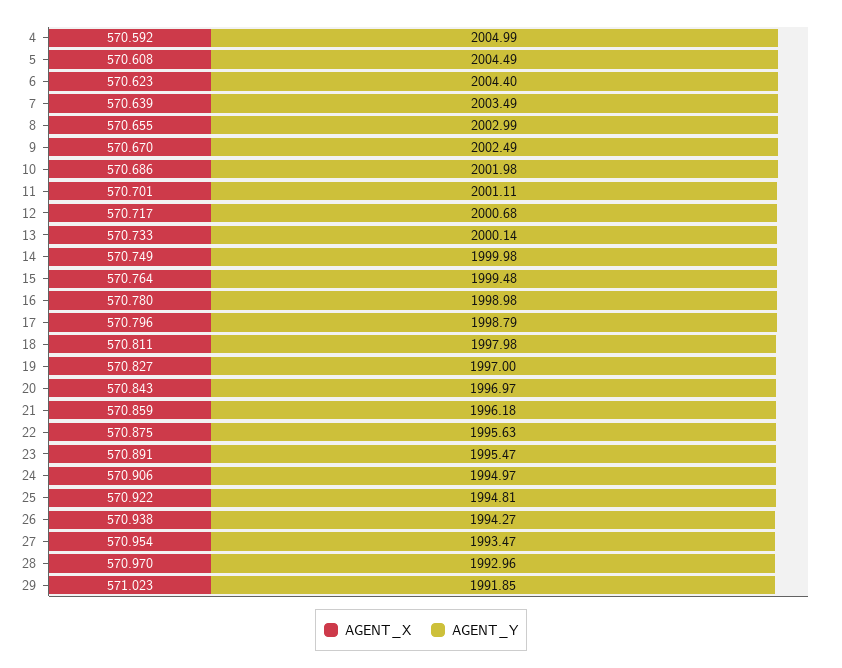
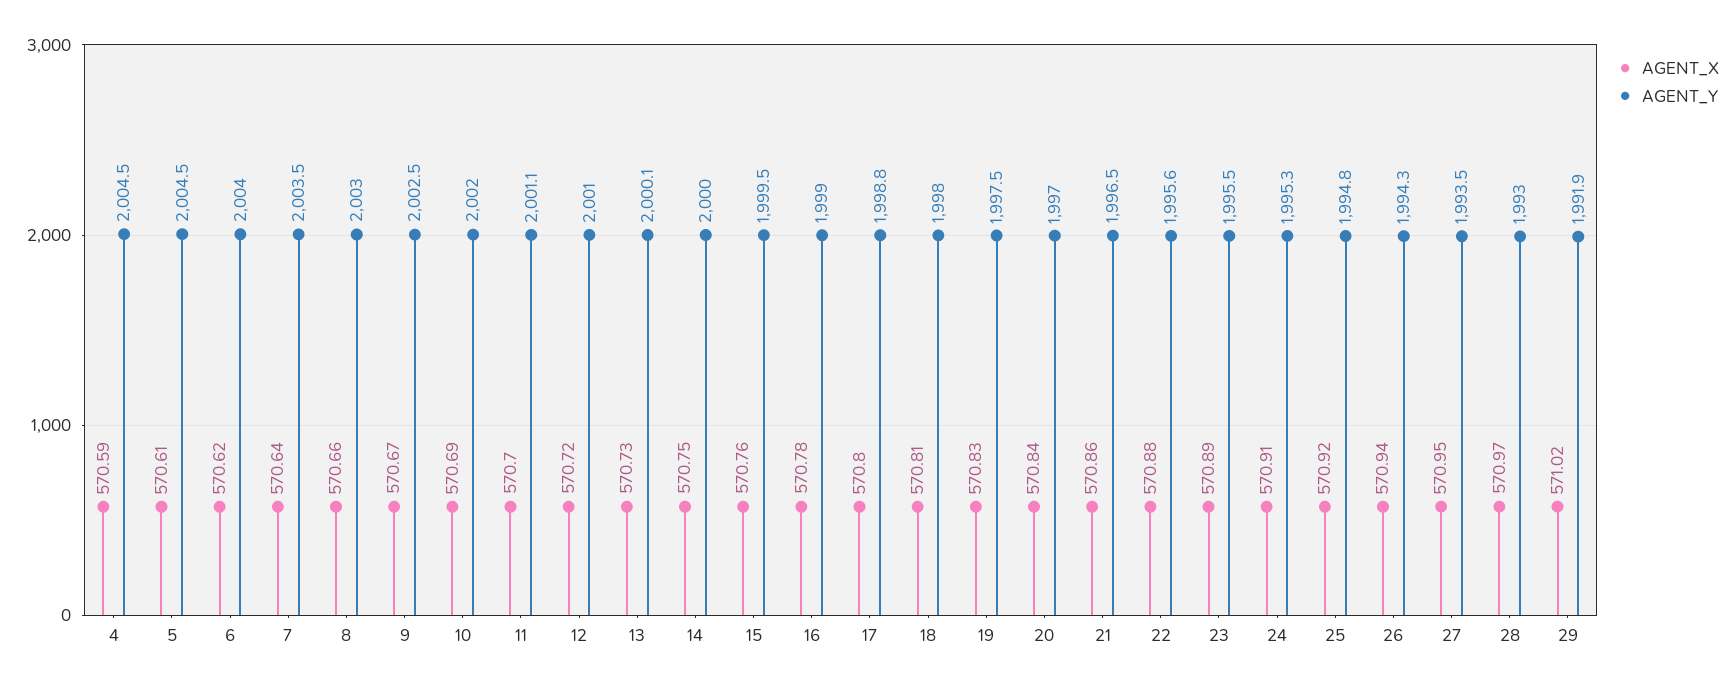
AGENT_Y, 4: 2004.99 -> 2004.5
AGENT_Y, 6: 2004.4 -> 2004
AGENT_Y, 12: 2000.68 -> 2001
AGENT_Y, 19: 1997 -> 1997.5
AGENT_Y, 21: 1996.18 -> 1996.5
AGENT_Y, 24: 1994.97 -> 1995.3

